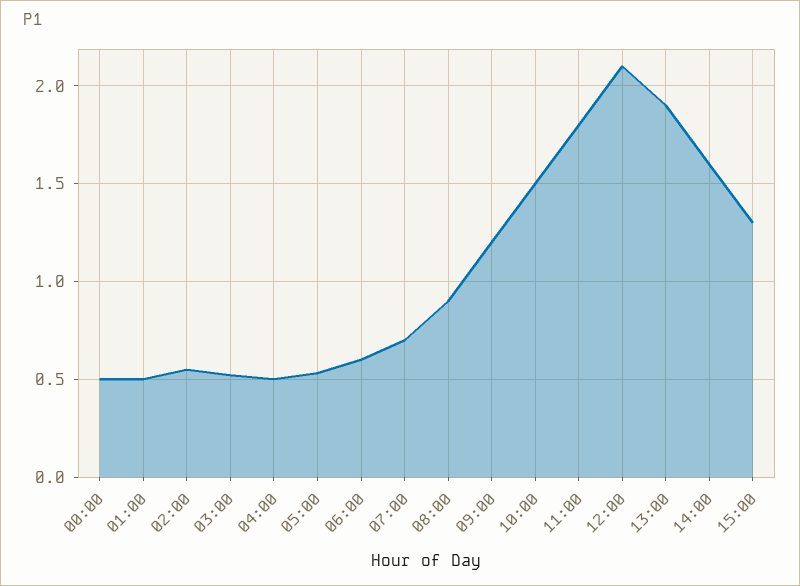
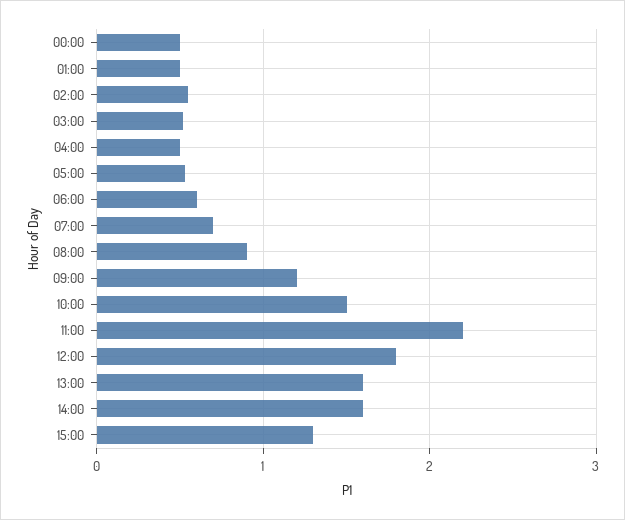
11:00: 1.8 -> 2.2
12:00: 2.1 -> 1.8
13:00: 1.9 -> 1.6

